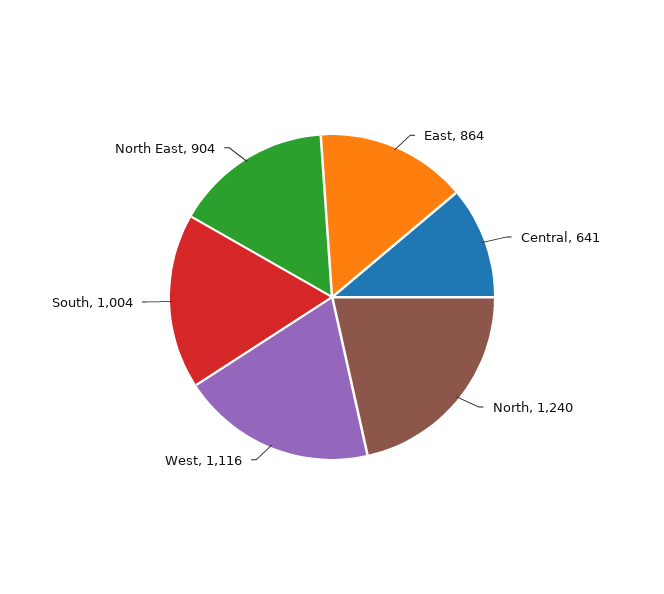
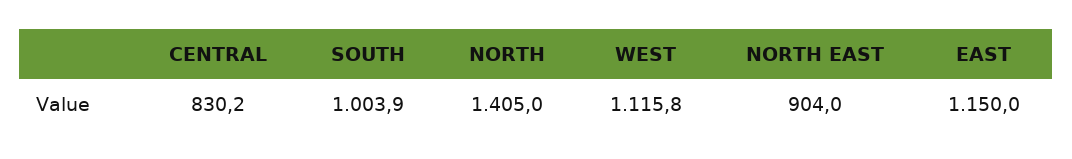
East: 864 -> 1150
Central: 641 -> 830.2
North: 1240 -> 1405

